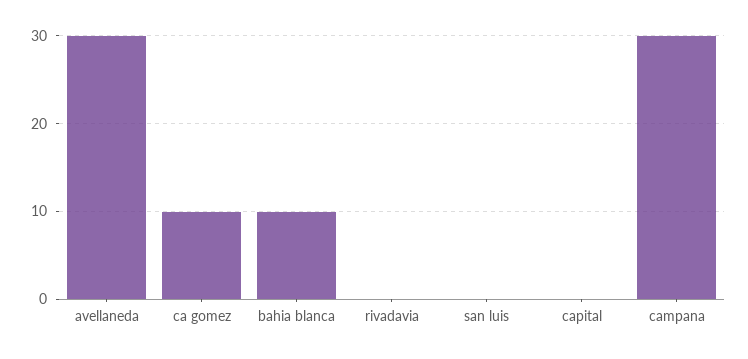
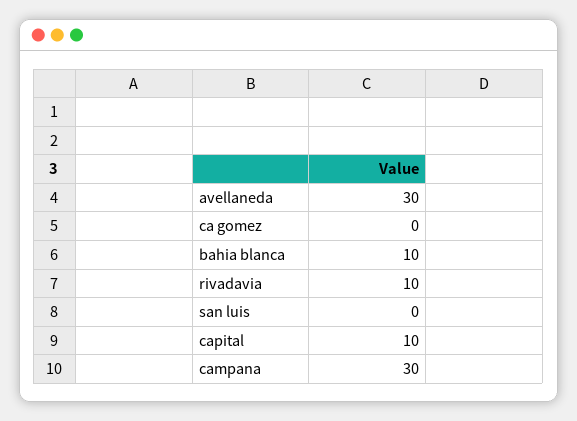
ca gomez: 10 -> 0
rivadavia: 0 -> 10
capital: 0 -> 10

